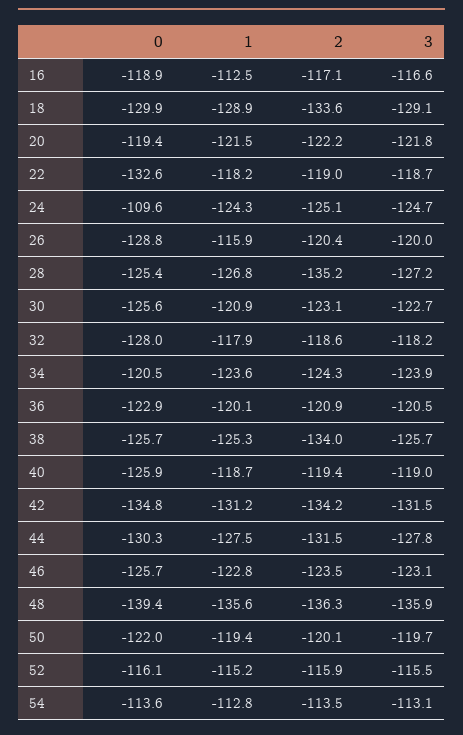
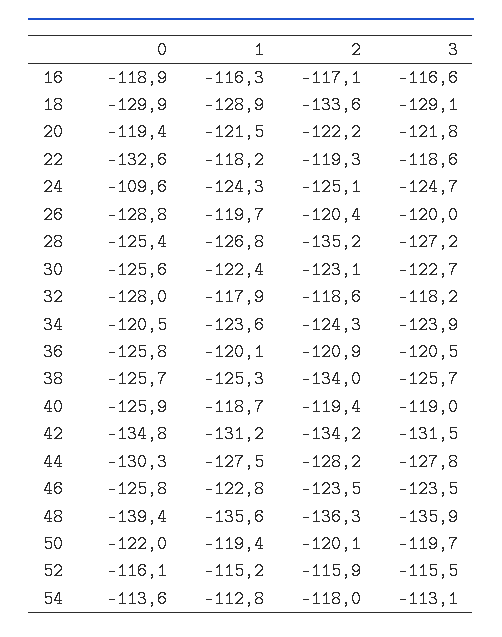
1, 16: -112.5 -> -116.3
2, 22: -119 -> -119.3
3, 22: -118.7 -> -118.6
1, 26: -115.9 -> -119.7
1, 30: -120.9 -> -122.4
0, 36: -122.9 -> -125.8
2, 44: -131.5 -> -128.2
0, 46: -125.7 -> -125.8
3, 46: -123.1 -> -123.5
2, 54: -113.5 -> -118

